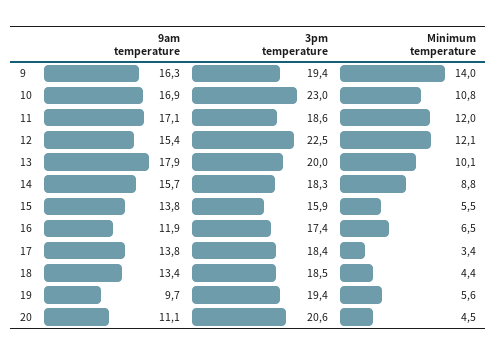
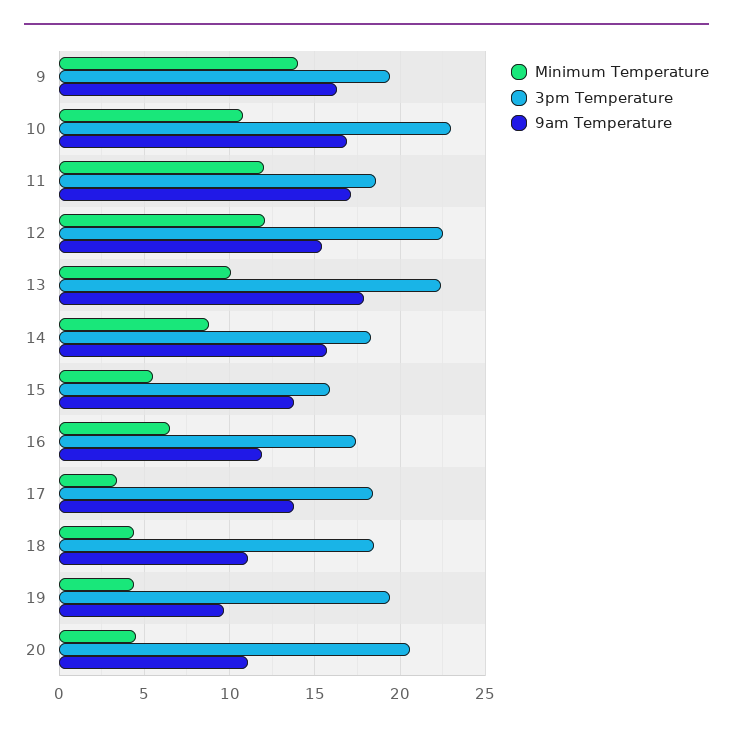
3pm temperature, 13: 20 -> 22.5
9am temperature, 18: 13.4 -> 11
Minimum temperature, 19: 5.6 -> 4.5

